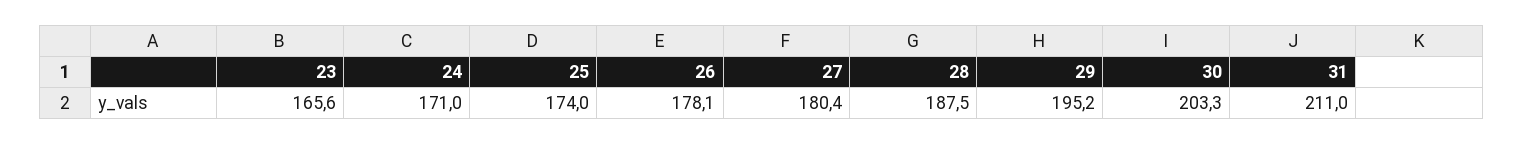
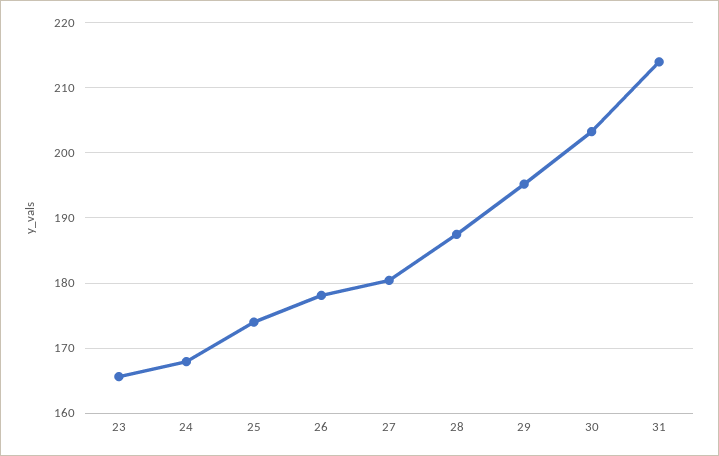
24: 171 -> 168
31: 211 -> 214

